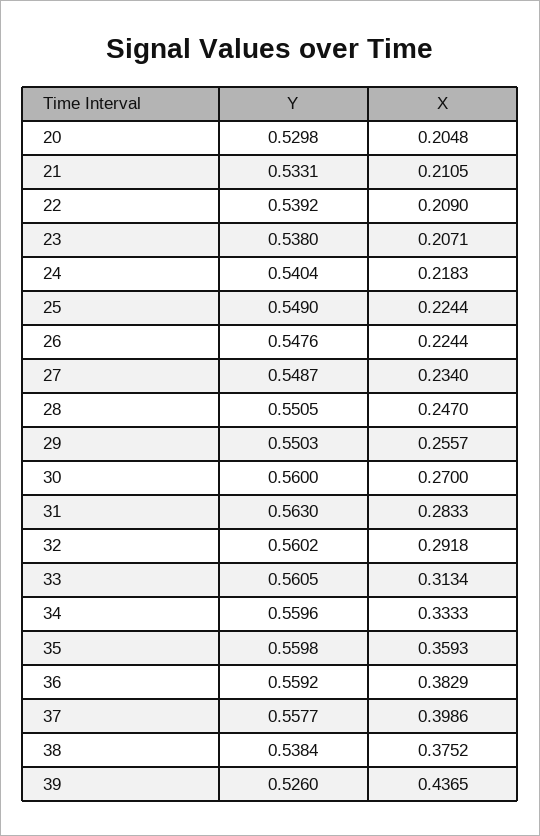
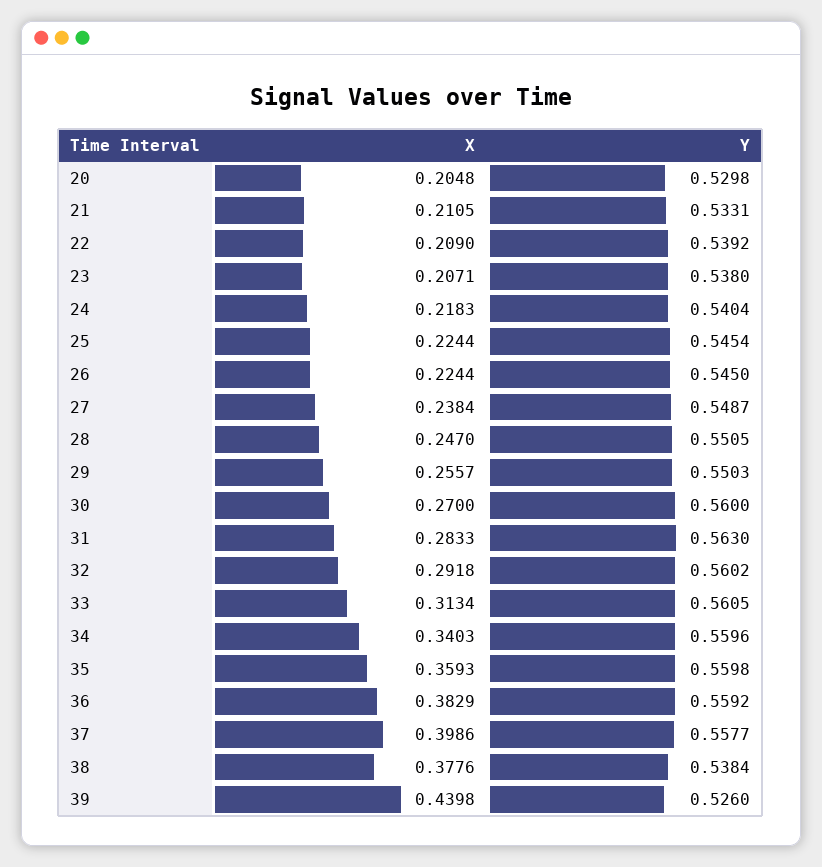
Y, 25: 0.549 -> 0.5454
Y, 26: 0.5476 -> 0.545
X, 27: 0.234 -> 0.2384
X, 34: 0.3333 -> 0.3403
X, 38: 0.3752 -> 0.3776
X, 39: 0.4365 -> 0.4398

